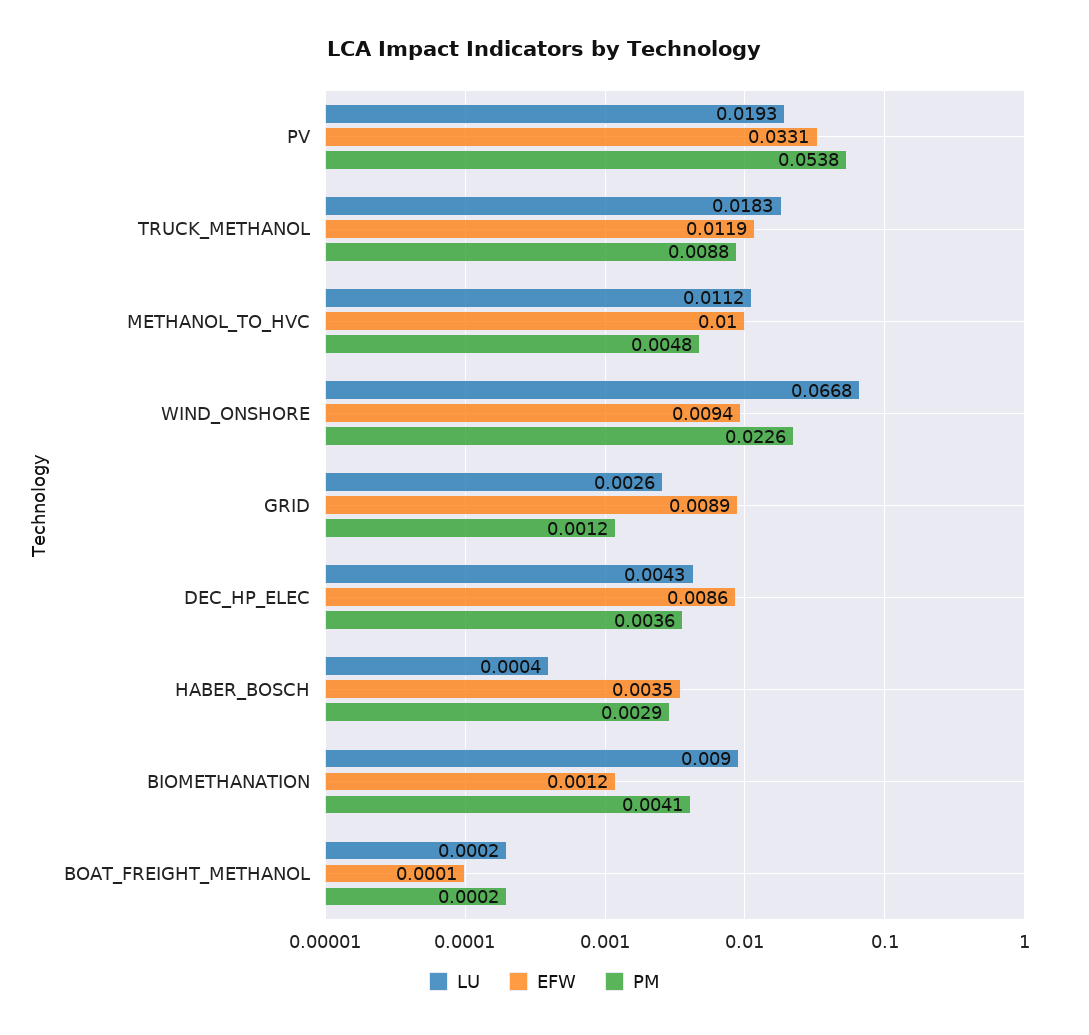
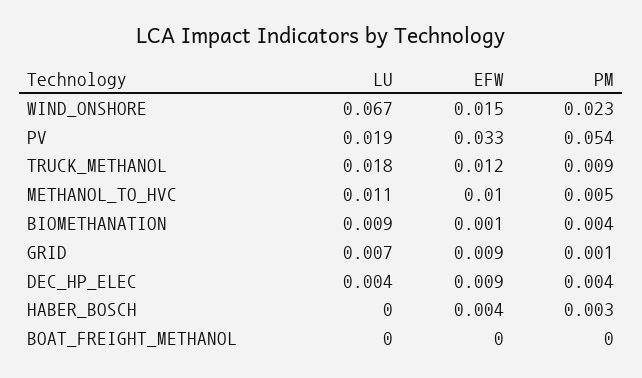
EFW, WIND_ONSHORE: 0.0094 -> 0.015
LU, GRID: 0.0026 -> 0.007

